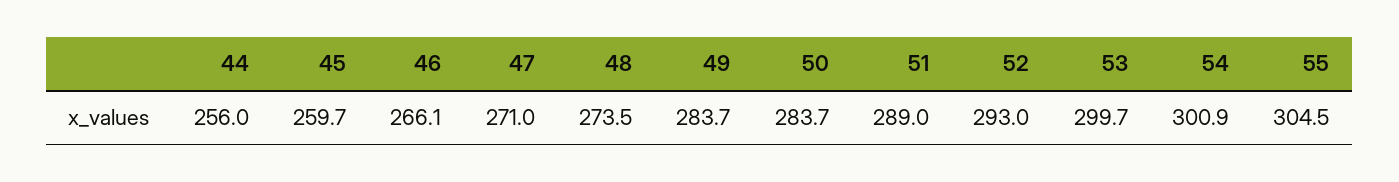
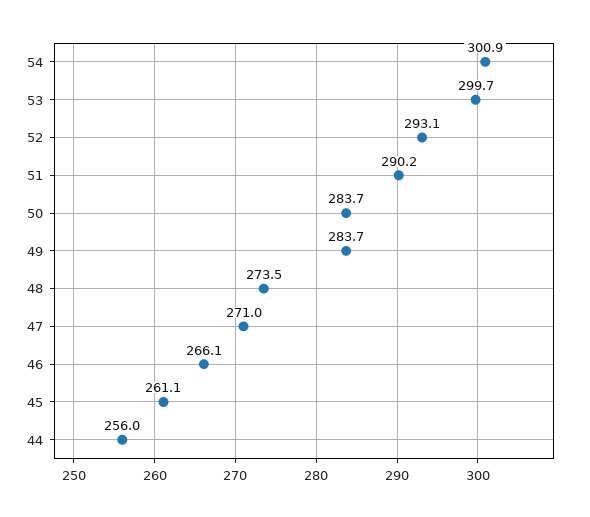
45: 259.7 -> 261.1
51: 289 -> 290.2
52: 293 -> 293.1
55: 304.5 -> none

